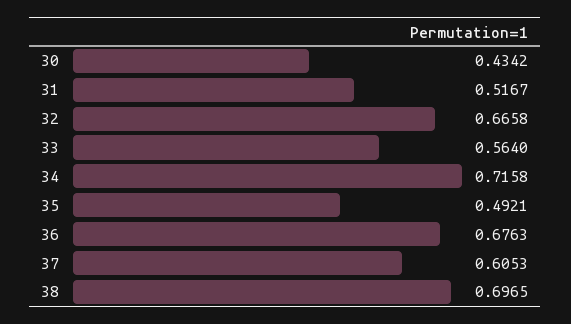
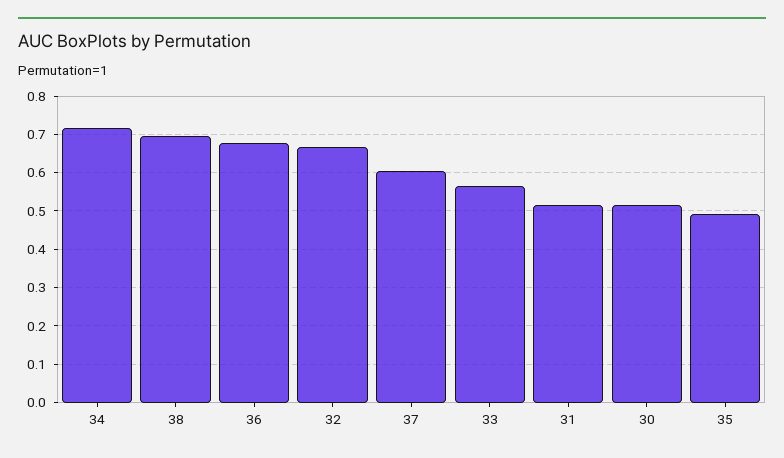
30: 0.4342 -> 0.52

